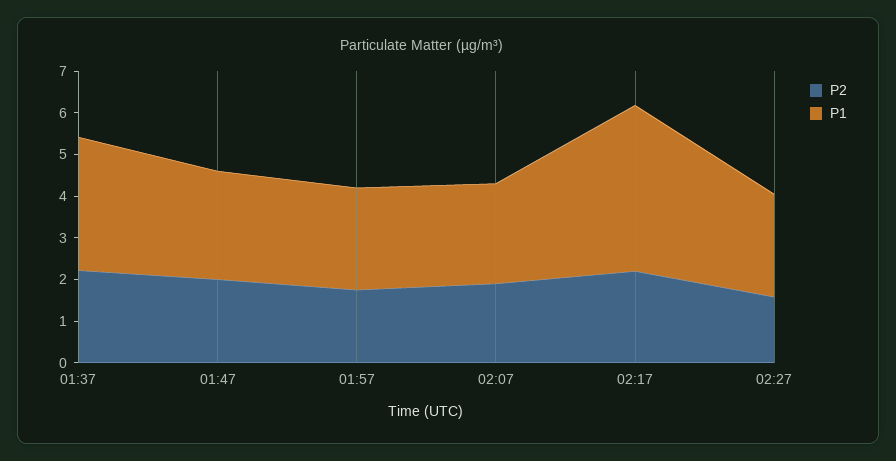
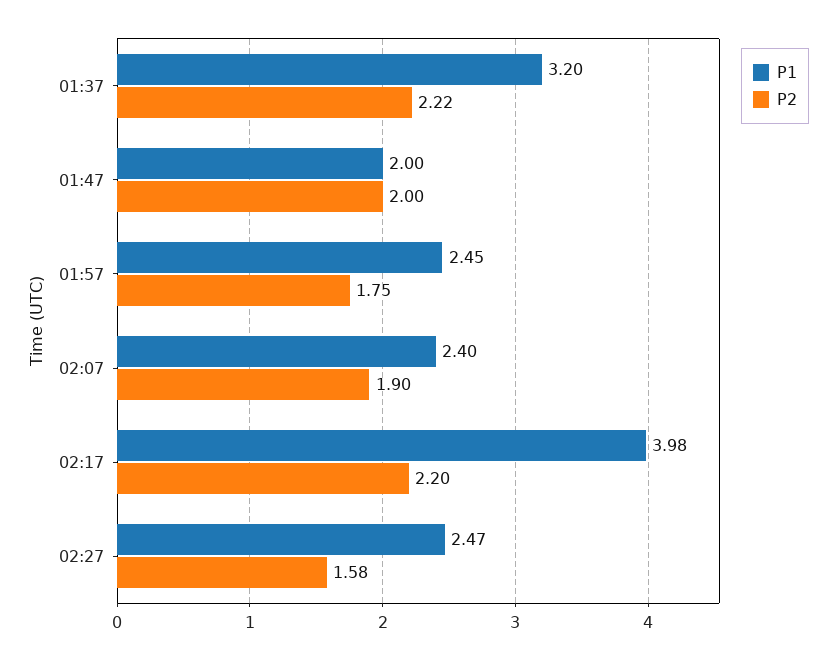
P1, 01:47: 2.6 -> 2

